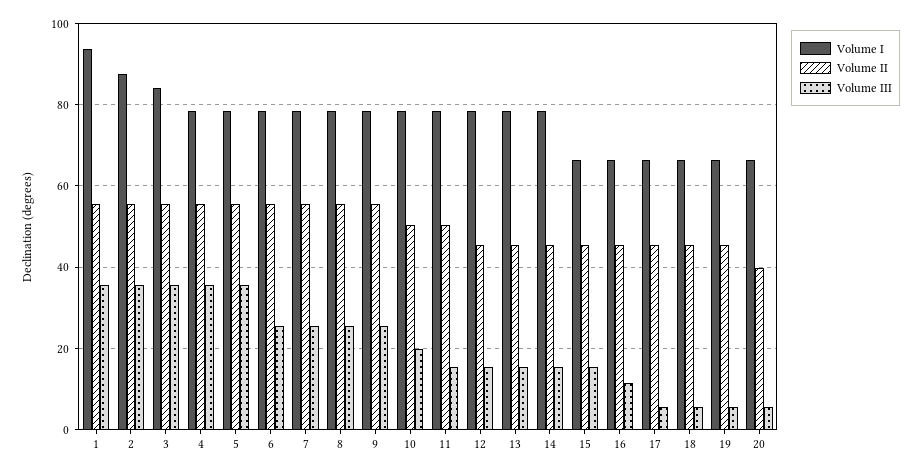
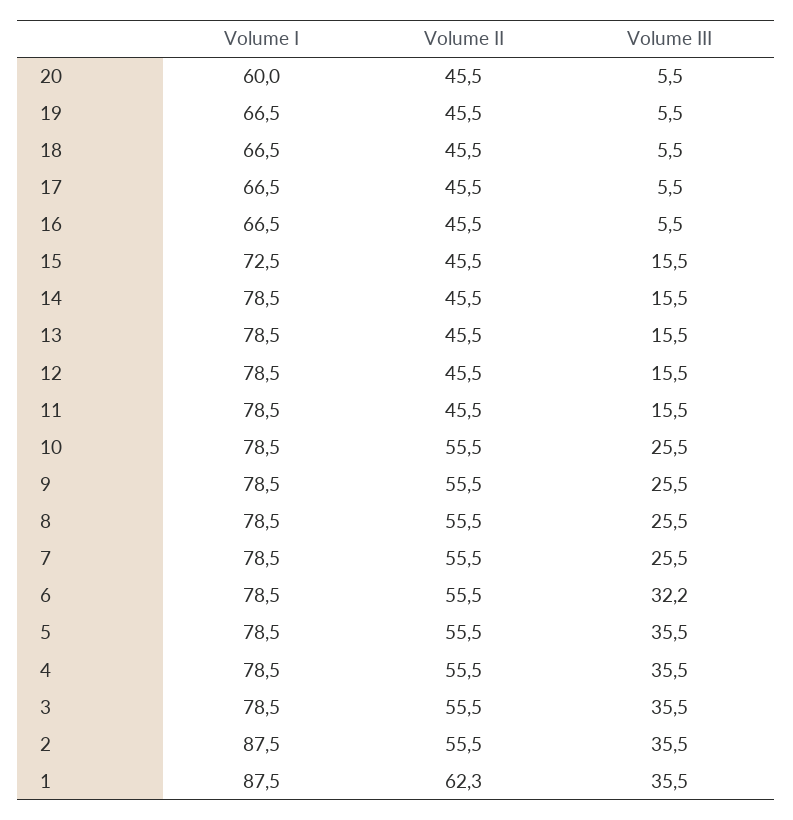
Volume I, 1: 94 -> 87.5
Volume II, 1: 56 -> 62.3
Volume I, 3: 84 -> 78.5
Volume III, 6: 26 -> 32.2
Volume II, 10: 50 -> 55.5
Volume III, 10: 20 -> 25.5
Volume II, 11: 50 -> 45.5
Volume I, 15: 66 -> 72.5
Volume III, 16: 12 -> 5.5
Volume I, 20: 66 -> 60
Volume II, 20: 40 -> 45.5

